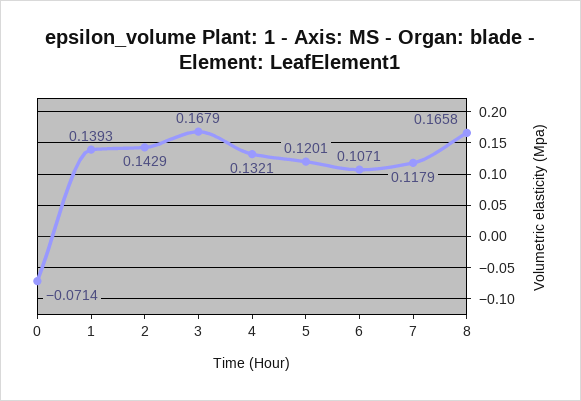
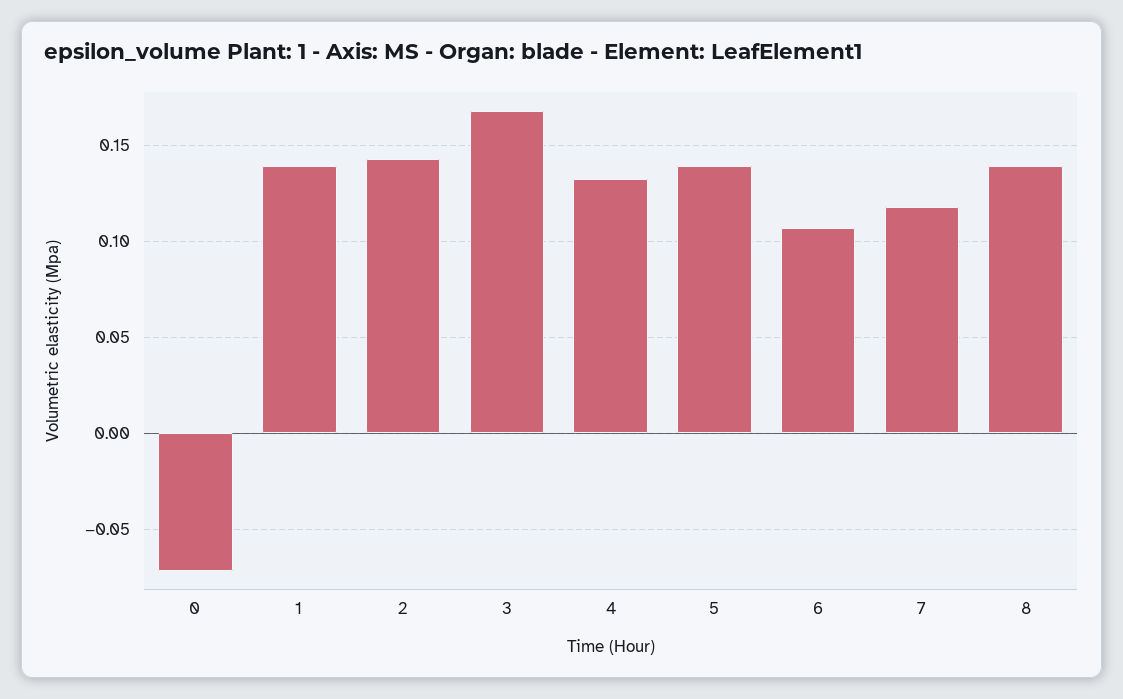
5: 0.1201 -> 0.14
8: 0.1658 -> 0.14

